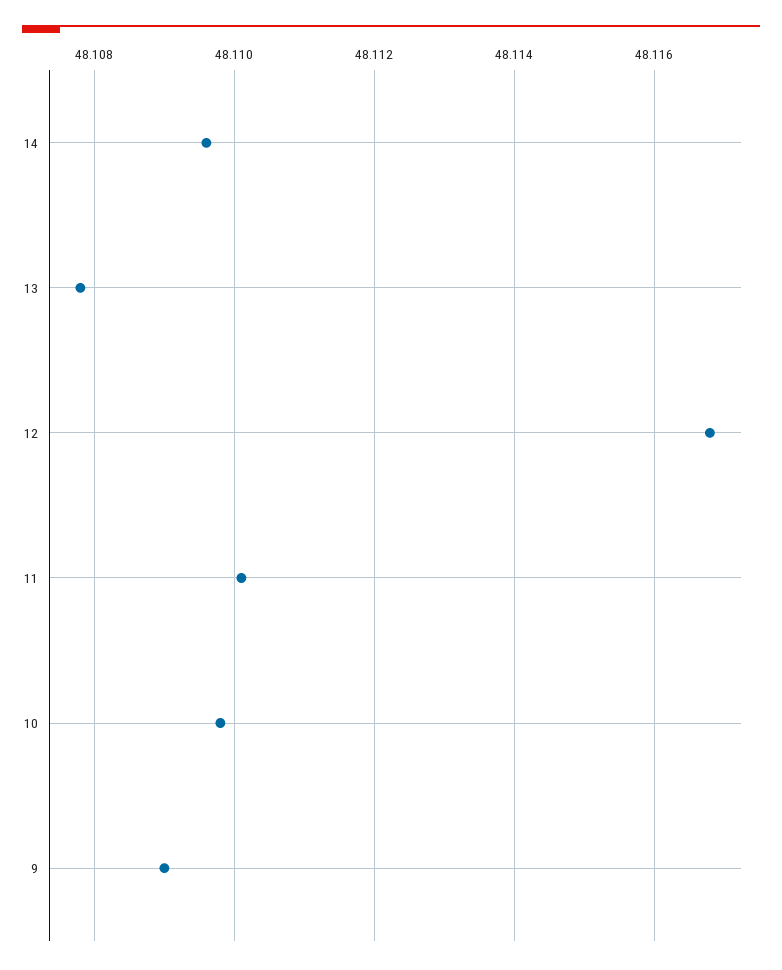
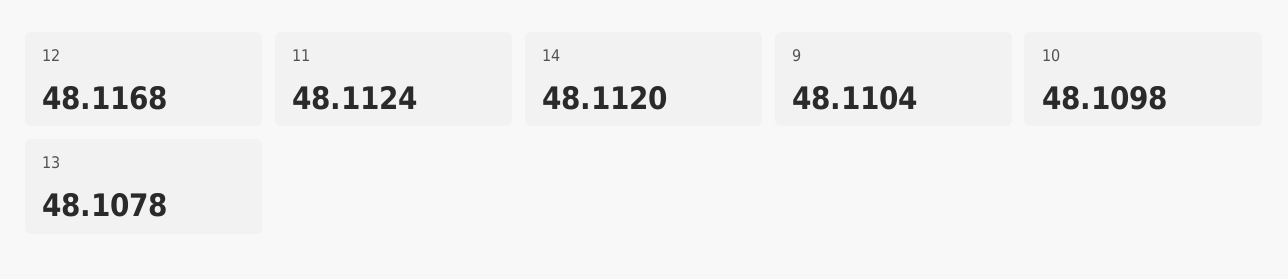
14: 48.1095 -> 48.112
11: 48.11 -> 48.1124
9: 48.109 -> 48.1104

